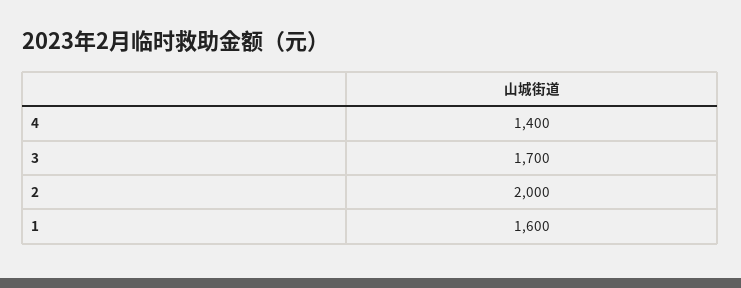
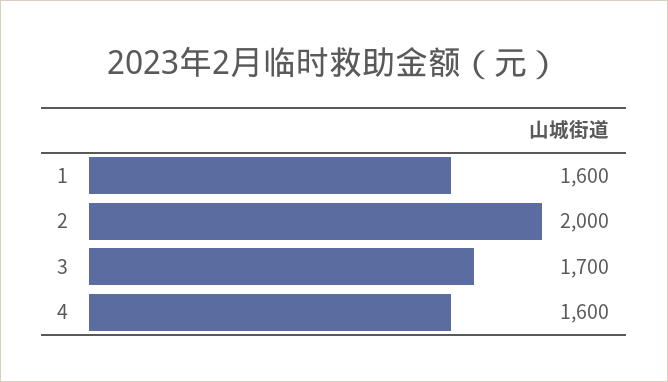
4: 1400 -> 1600

